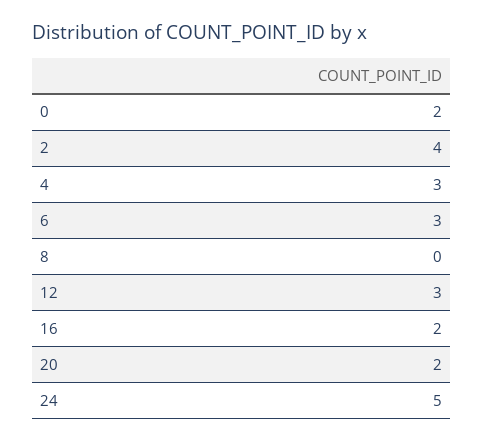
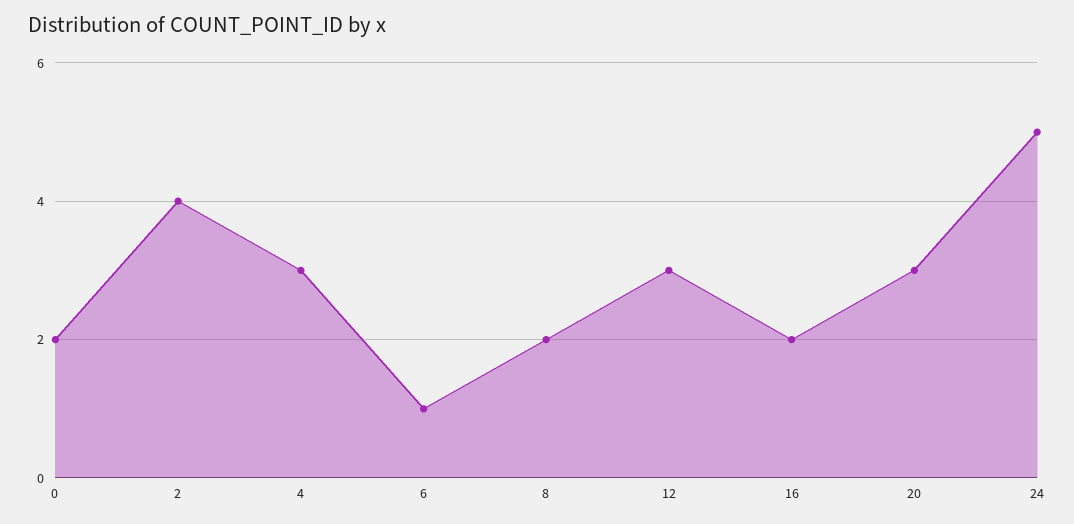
6: 3 -> 1
8: 0 -> 2
20: 2 -> 3

